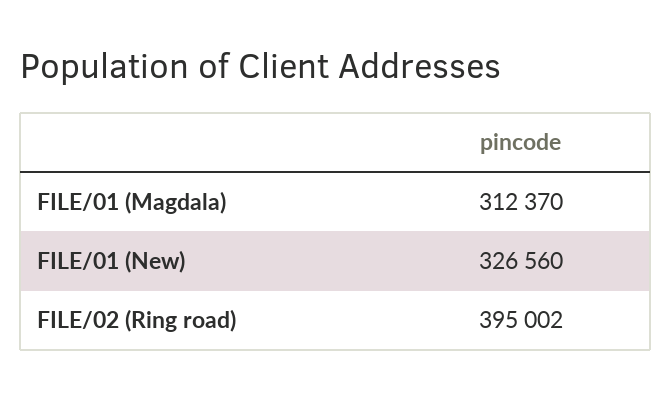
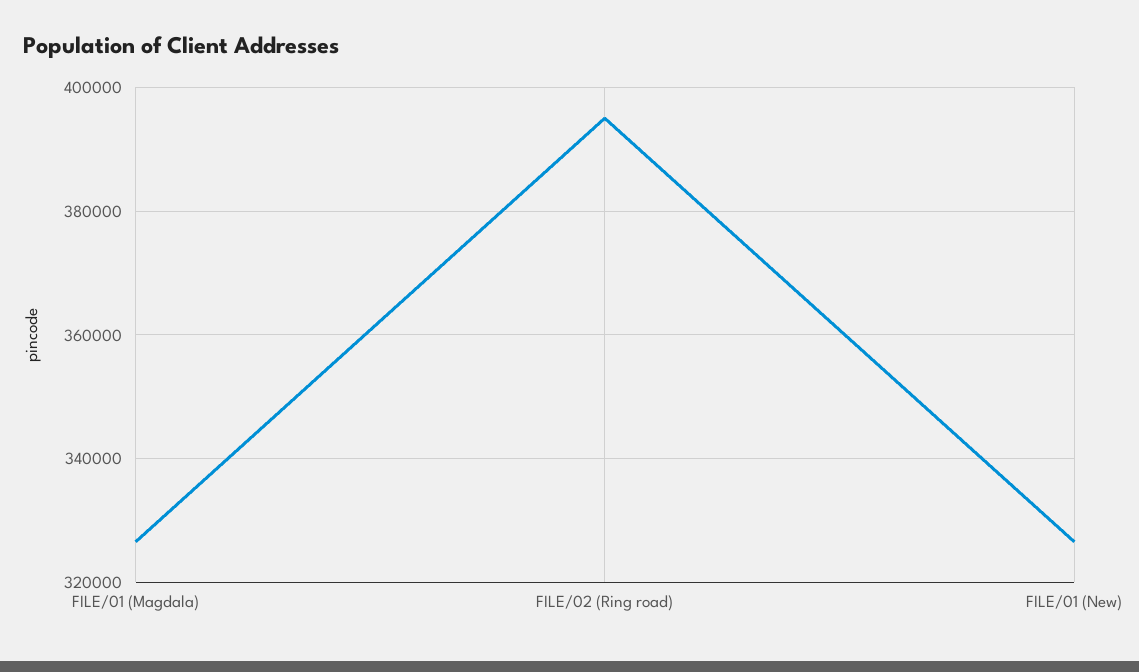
FILE/01 (Magdala): 312370 -> 326000

